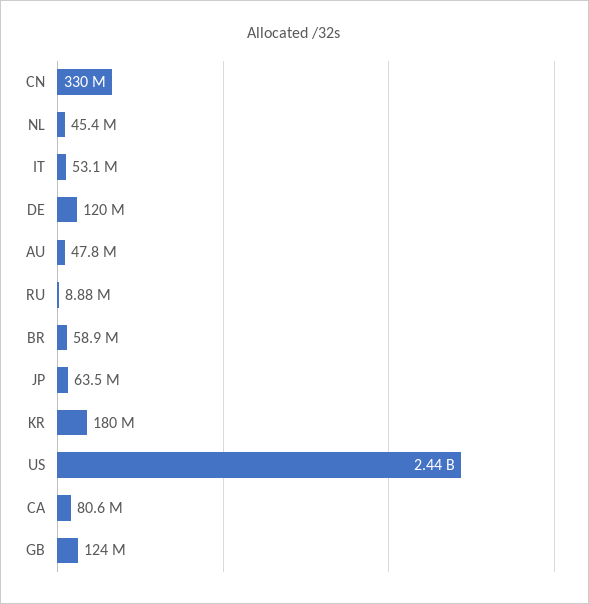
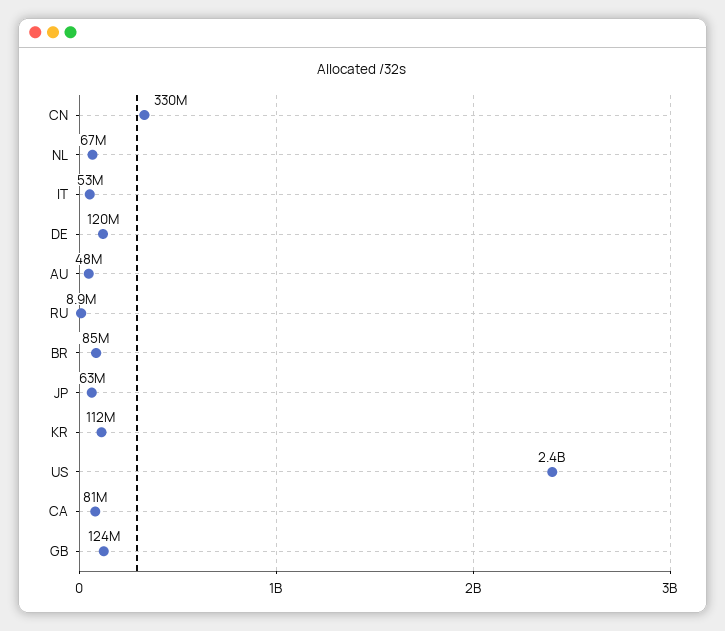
NL: 45400000 -> 67000000
BR: 58900000 -> 85000000
KR: 180000000 -> 112000000

